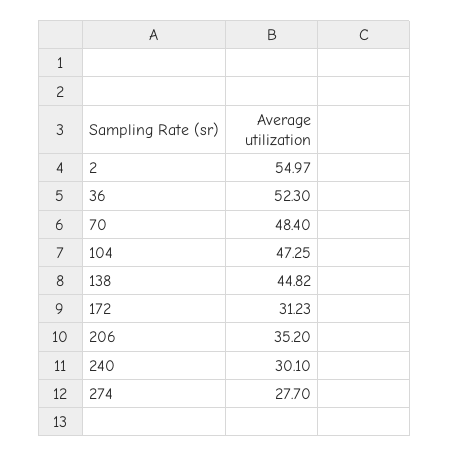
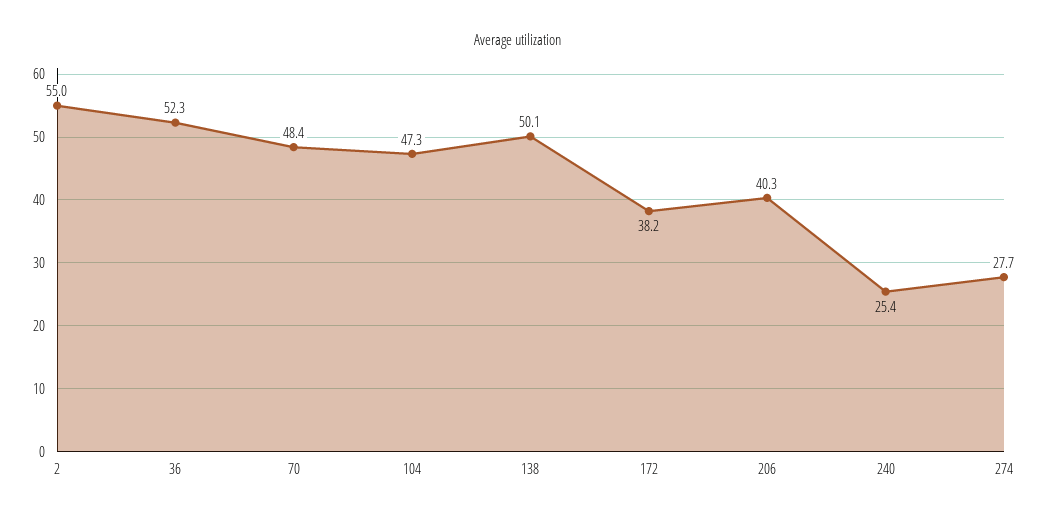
138: 44.82 -> 50.1
172: 31.23 -> 38.2
206: 35.2 -> 40.3
240: 30.1 -> 25.4

